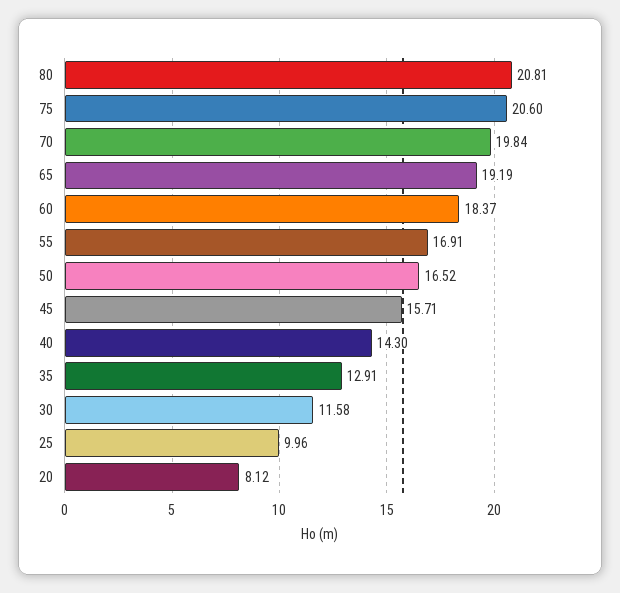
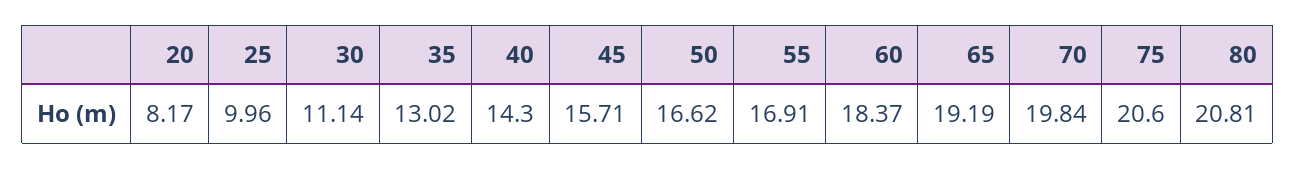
50: 16.52 -> 16.62
35: 12.91 -> 13.02
30: 11.58 -> 11.14
20: 8.12 -> 8.17

